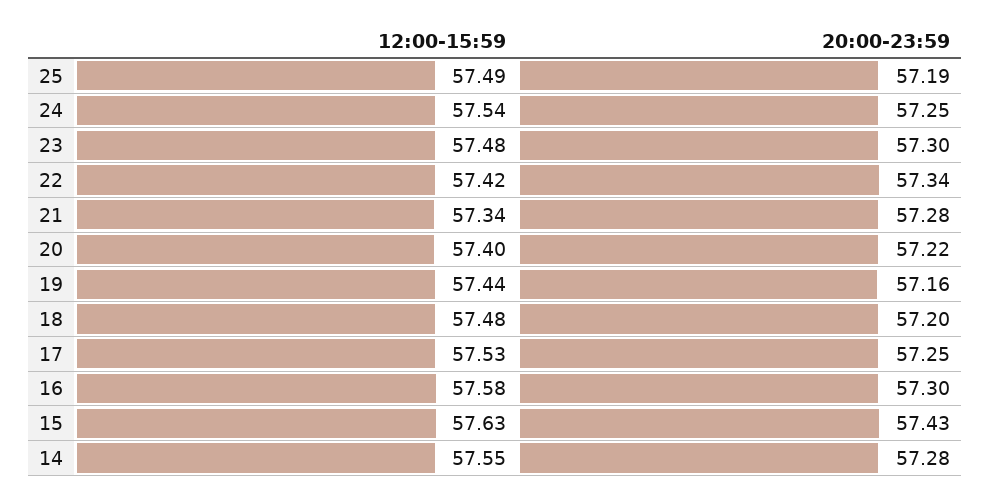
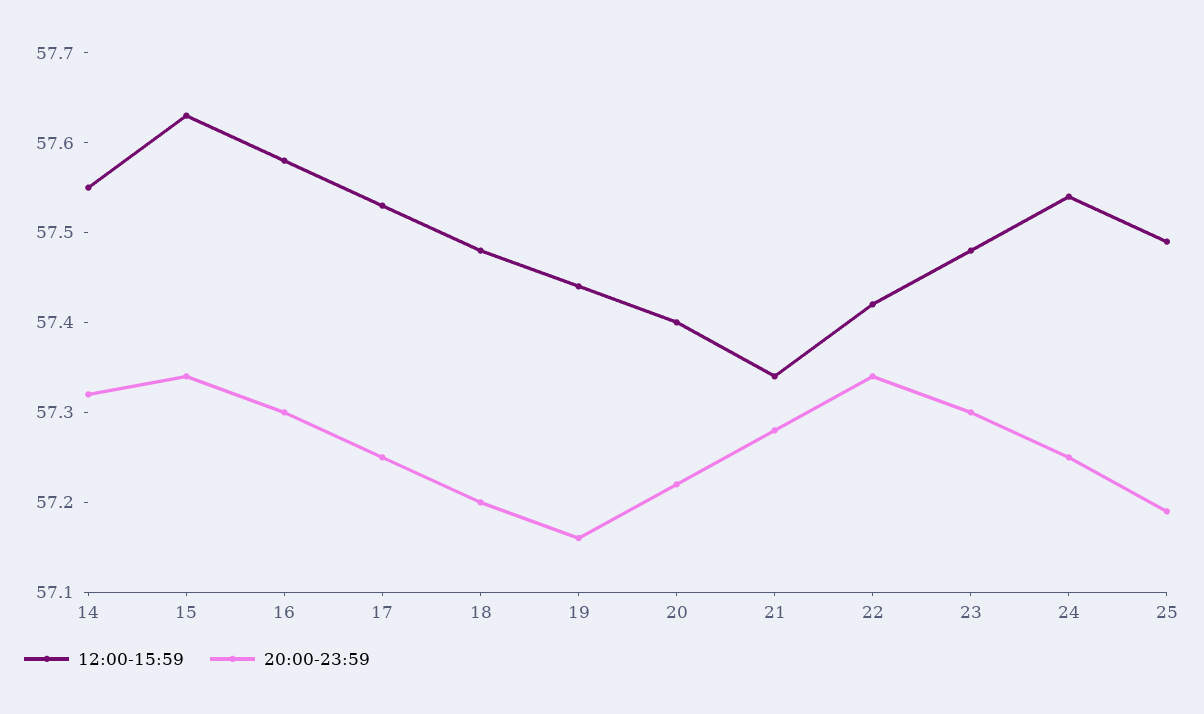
20:00-23:59, 15: 57.43 -> 57.34
20:00-23:59, 14: 57.28 -> 57.32

